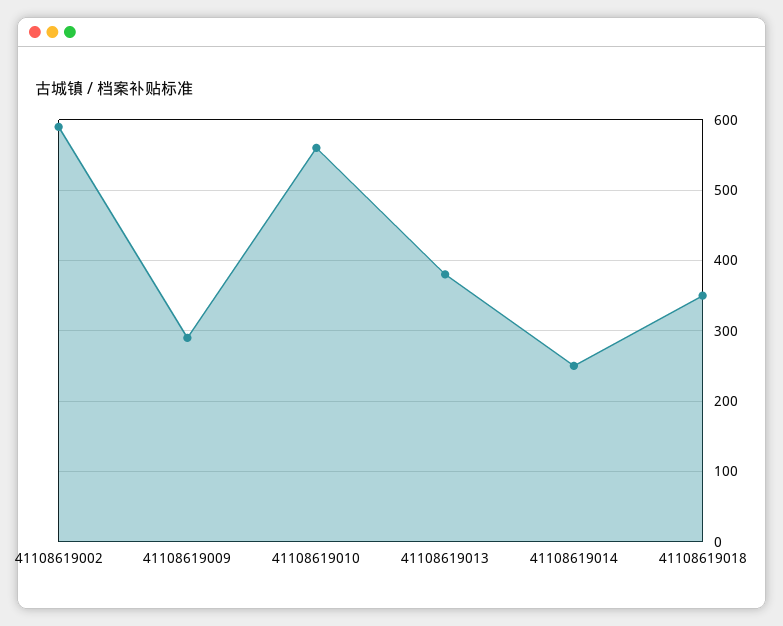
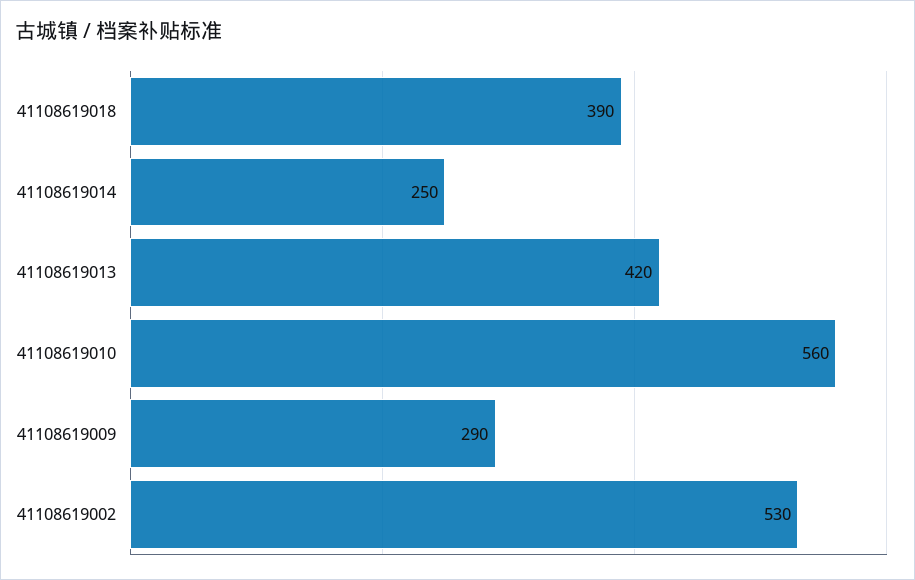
41108619002: 590 -> 530
41108619013: 380 -> 420
41108619018: 350 -> 390

